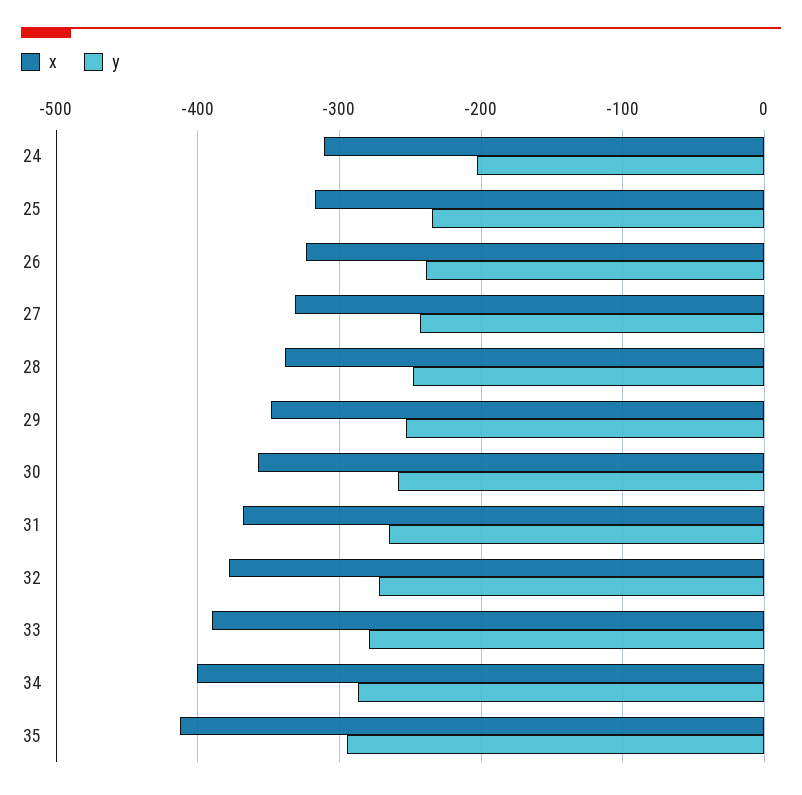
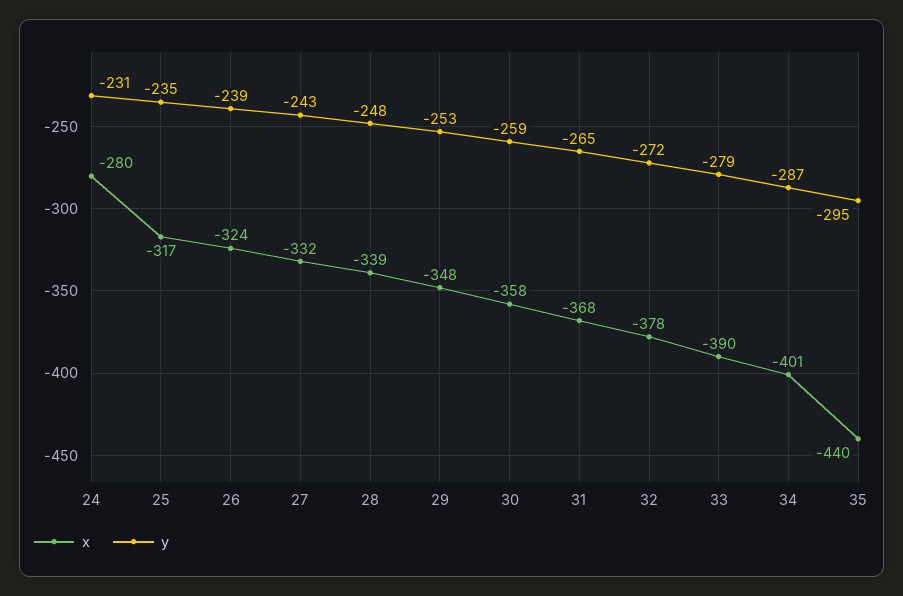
x, 24: -310 -> -280
y, 24: -200 -> -231
x, 35: -410 -> -440

